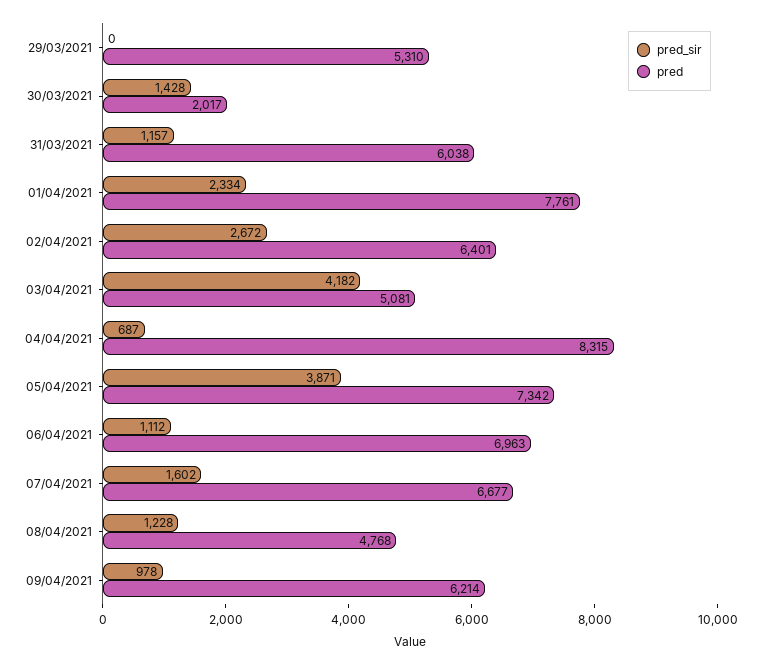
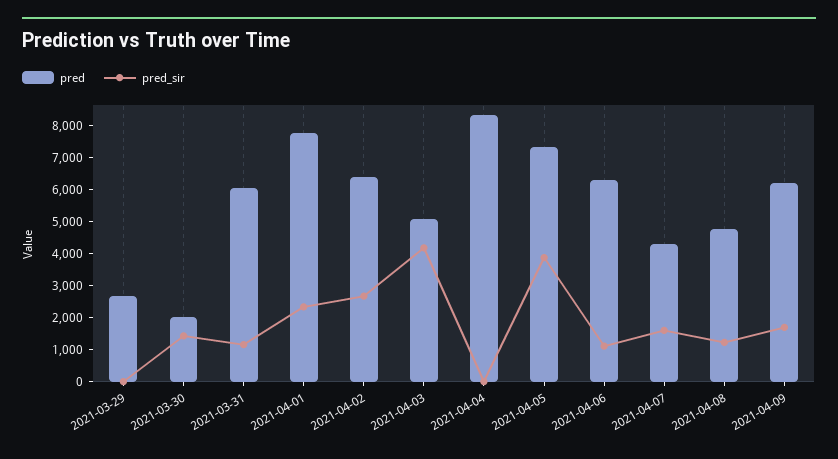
pred, 29/03/2021: 5310 -> 2750
pred_sir, 04/04/2021: 687 -> 0
pred, 06/04/2021: 6963 -> 6250
pred, 07/04/2021: 6677 -> 4250
pred_sir, 09/04/2021: 978 -> 1750

